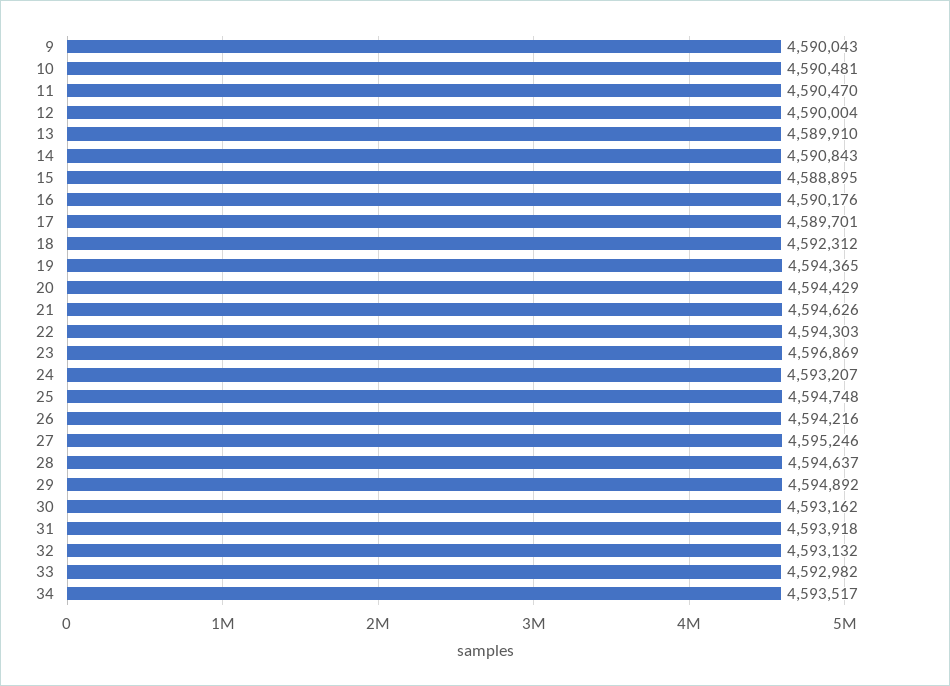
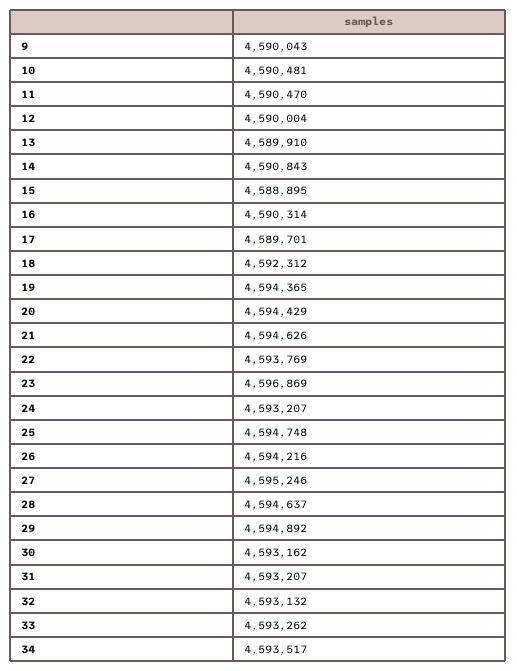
16: 4590176 -> 4590314
22: 4594303 -> 4593769
31: 4593918 -> 4593207
33: 4592982 -> 4593262

